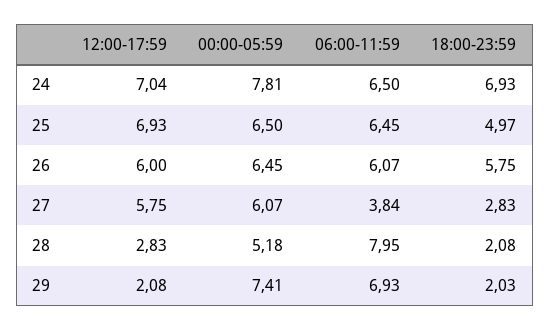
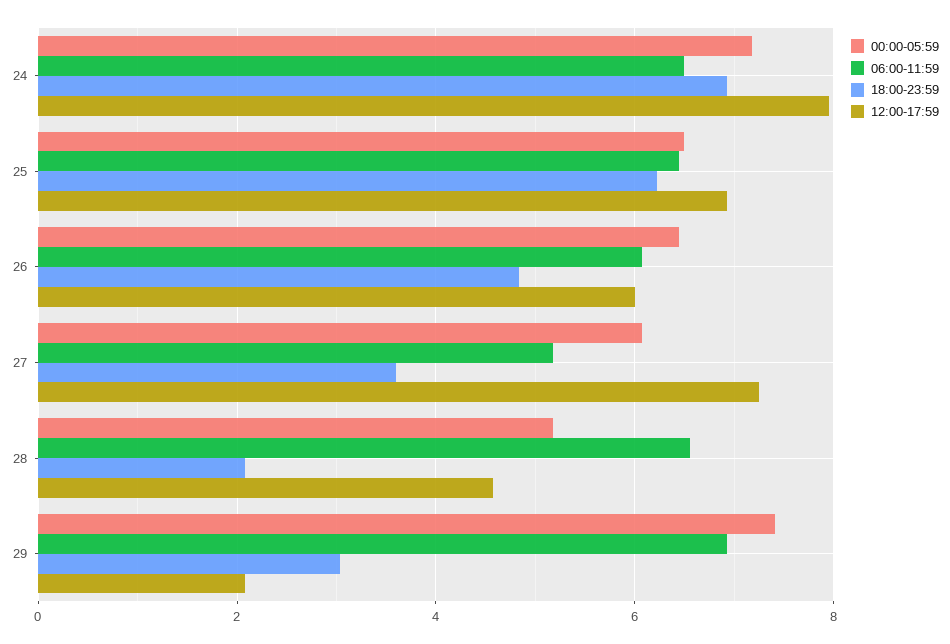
12:00-17:59, 24: 7.04 -> 8
00:00-05:59, 24: 7.81 -> 7.2
18:00-23:59, 25: 4.97 -> 6.2
18:00-23:59, 26: 5.75 -> 4.8
12:00-17:59, 27: 5.75 -> 7.2
06:00-11:59, 27: 3.84 -> 5.2
18:00-23:59, 27: 2.83 -> 3.6
12:00-17:59, 28: 2.83 -> 4.6
06:00-11:59, 28: 7.95 -> 6.6
18:00-23:59, 29: 2.03 -> 3

